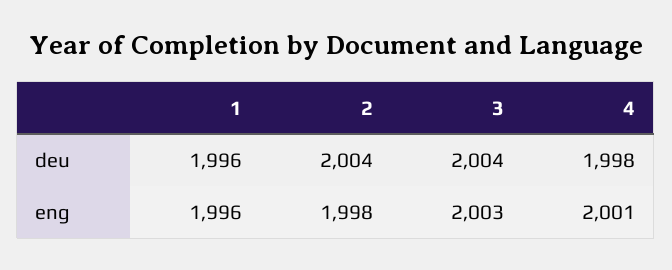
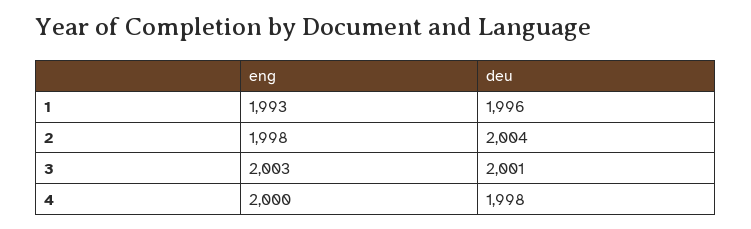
3, deu: 2004 -> 2001
1, eng: 1996 -> 1993
4, eng: 2001 -> 2000

